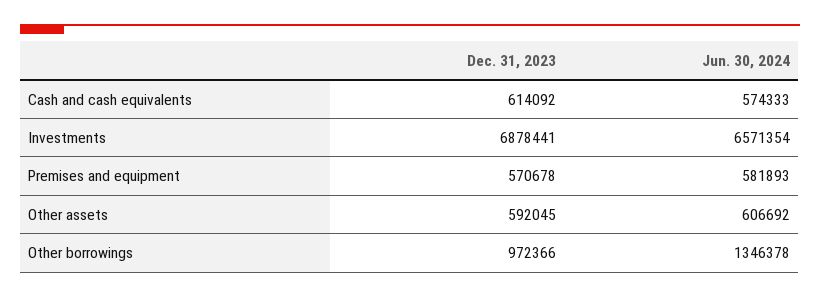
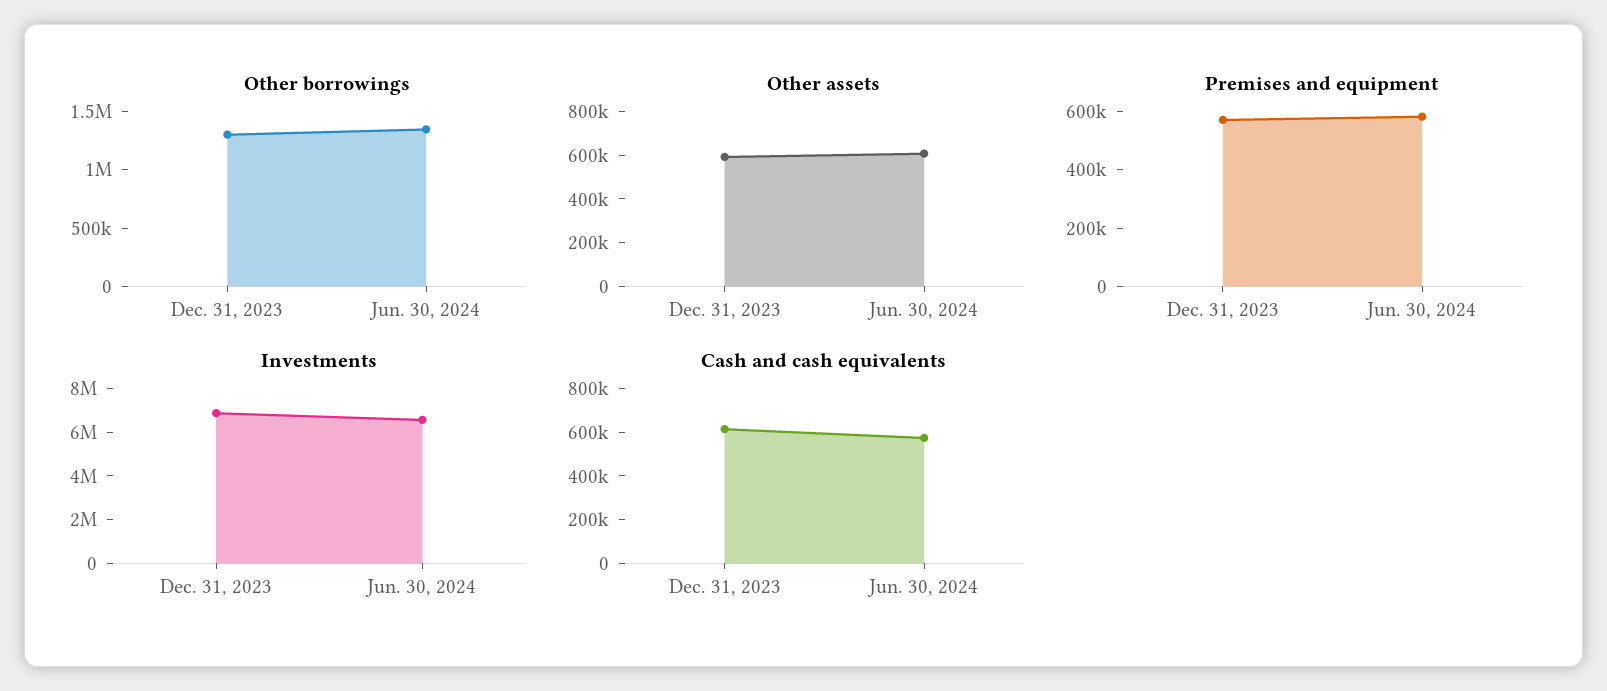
Other borrowings, Dec. 31, 2023: 972366 -> 1300000

